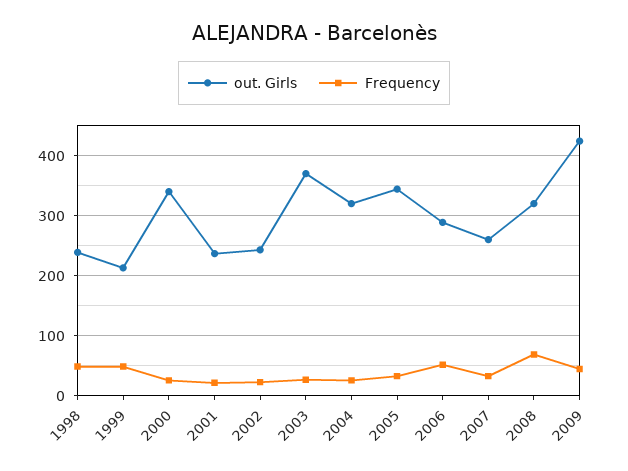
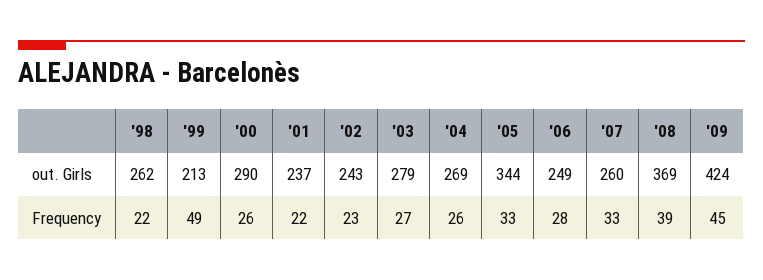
out. Girls, 1998: 240 -> 262
Frequency, 1998: 50 -> 22
out. Girls, 2000: 340 -> 290
out. Girls, 2003: 370 -> 279
out. Girls, 2004: 320 -> 269
out. Girls, 2006: 290 -> 249
Frequency, 2006: 50 -> 28
out. Girls, 2008: 320 -> 369
Frequency, 2008: 70 -> 39

